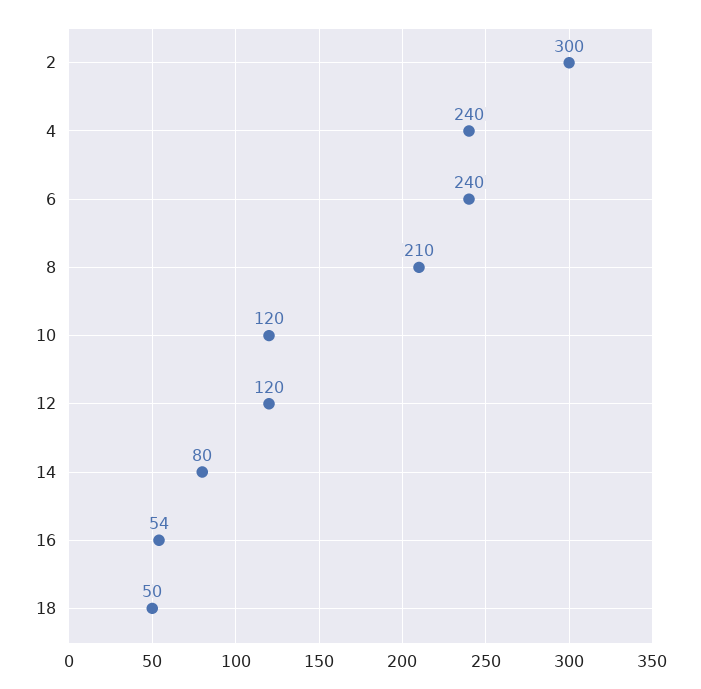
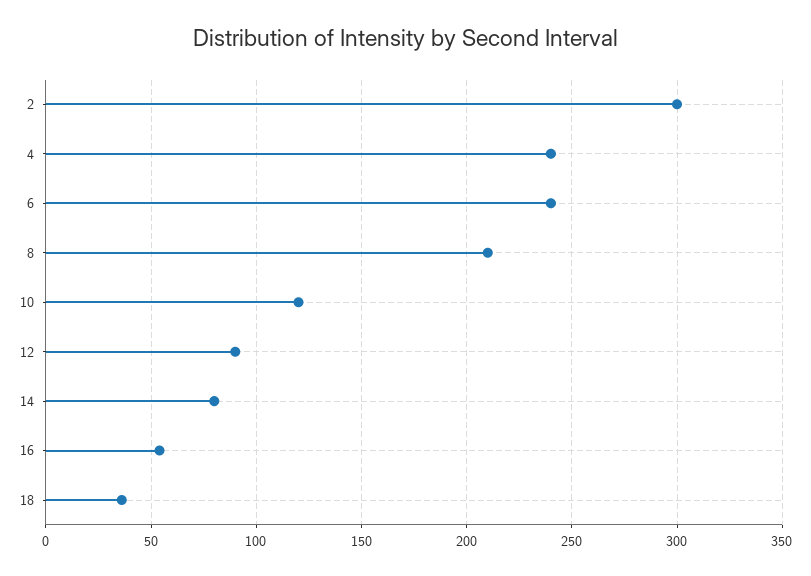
12: 120 -> 90
18: 50 -> 35

